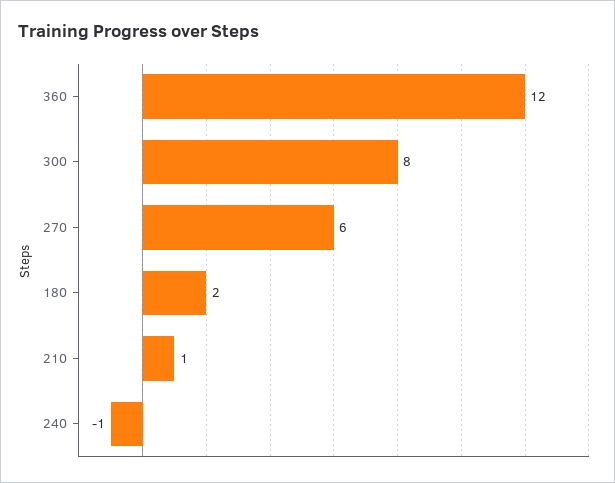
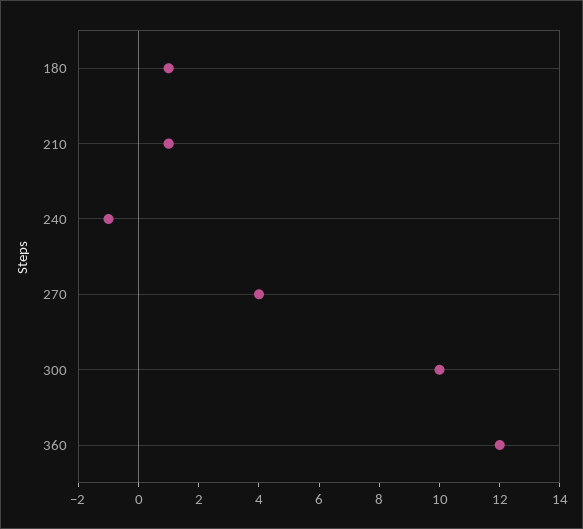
300: 8 -> 10
270: 6 -> 4
180: 2 -> 1

